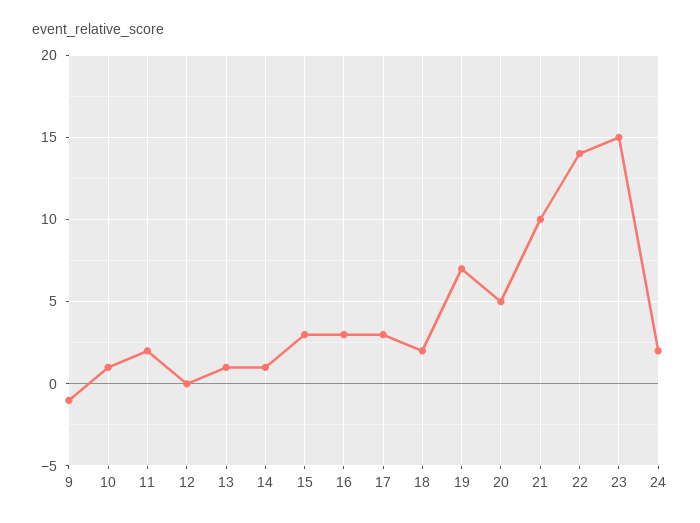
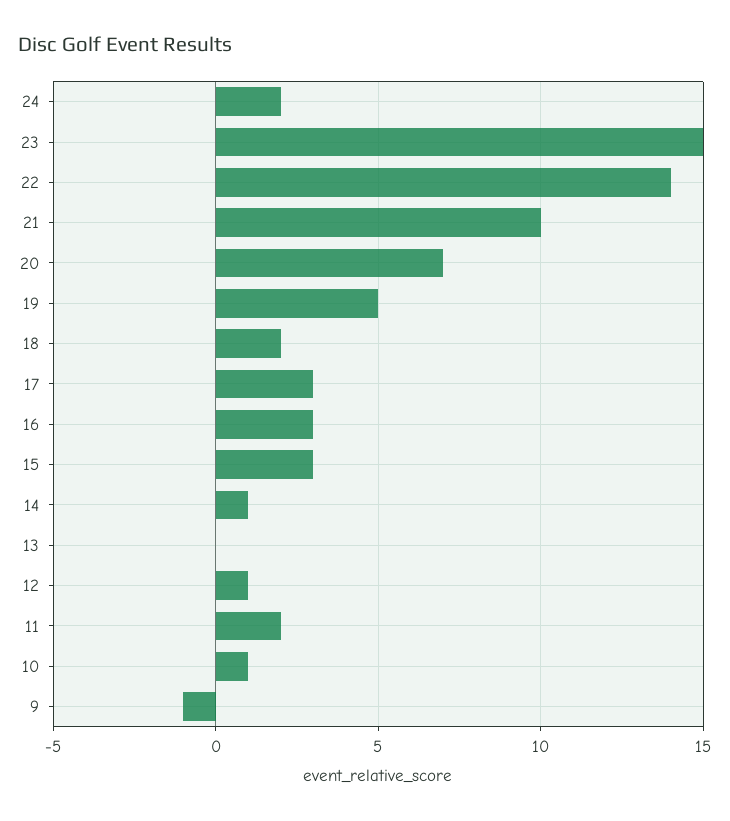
12: 0 -> 1
13: 1 -> 0
19: 7 -> 5
20: 5 -> 7

